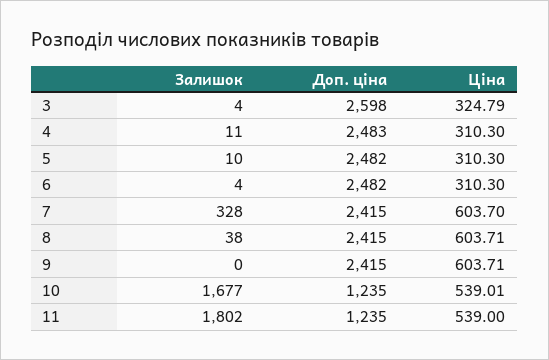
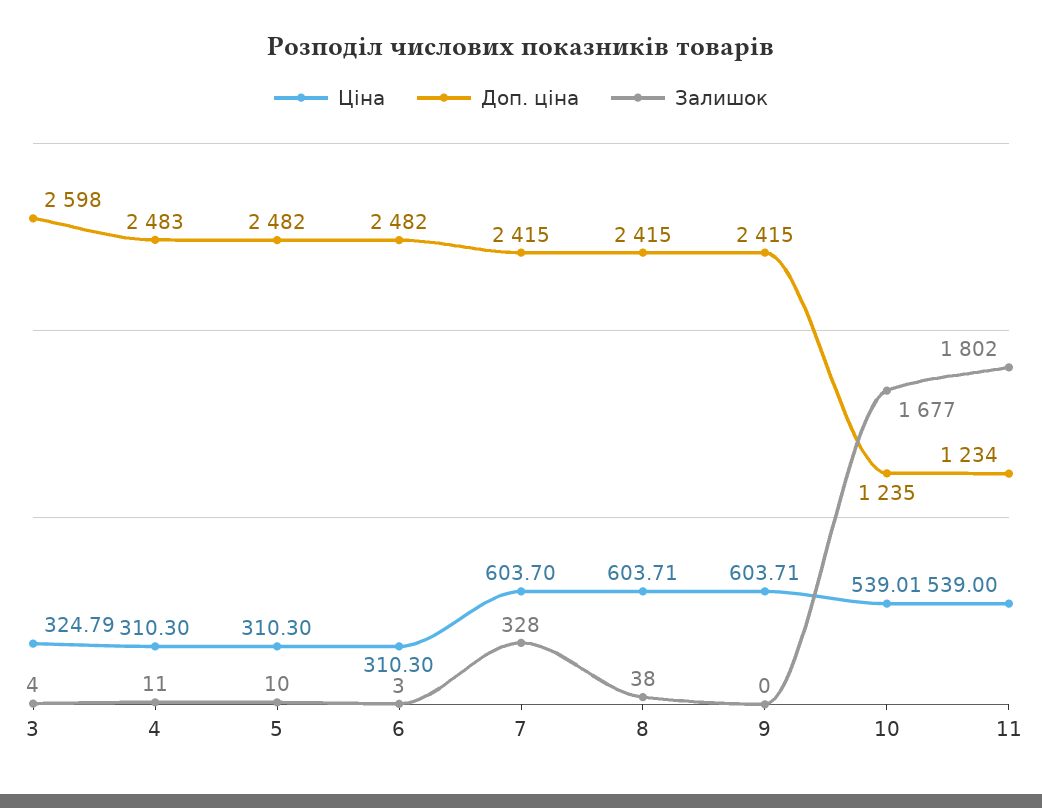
Залишок, 6: 4 -> 3
Доп. ціна, 11: 1235 -> 1234

